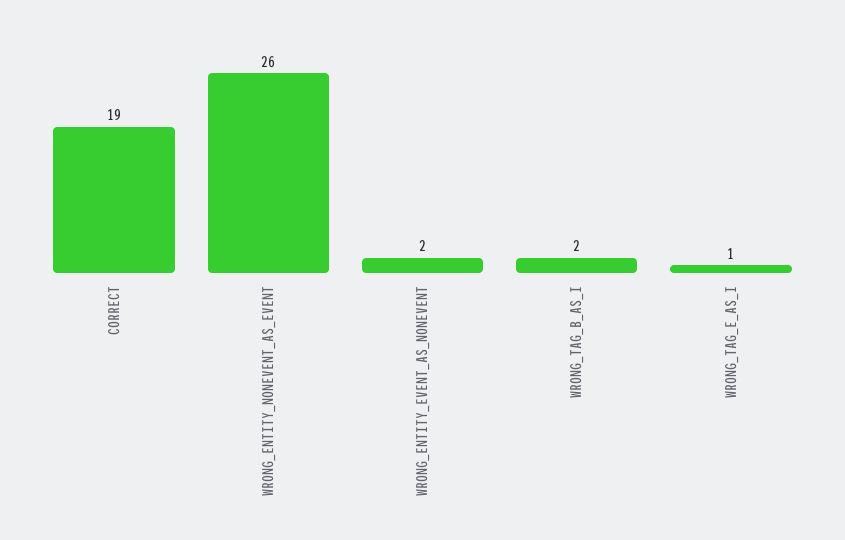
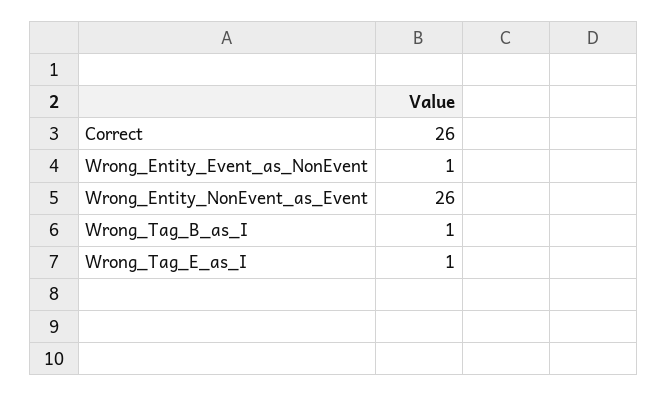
CORRECT: 19 -> 26
WRONG_ENTITY_EVENT_AS_NONEVENT: 2 -> 1
WRONG_TAG_B_AS_I: 2 -> 1

